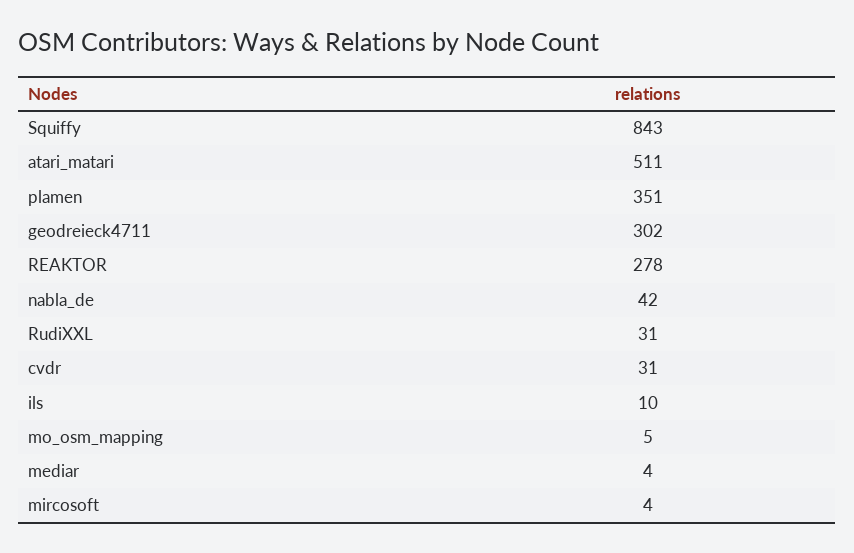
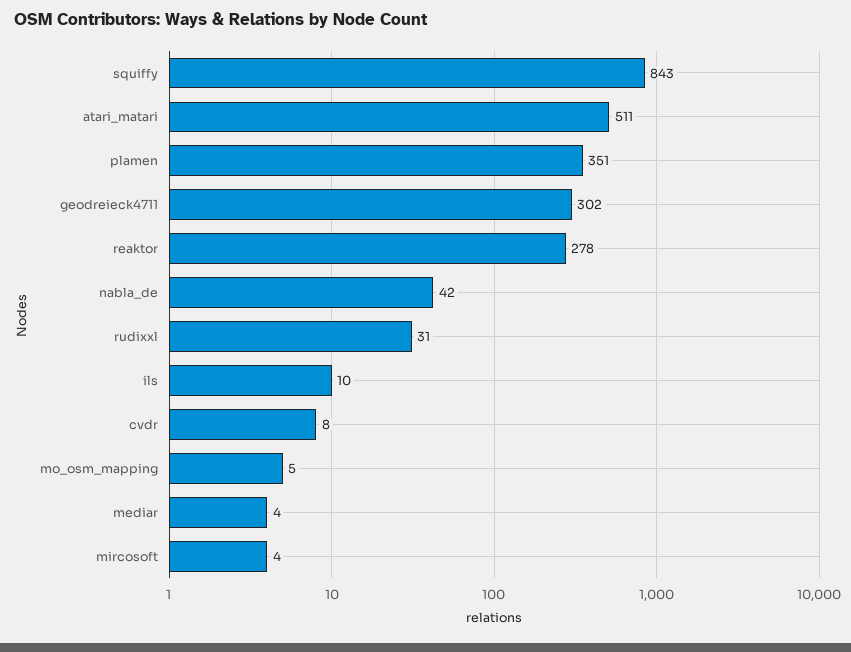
cvdr: 31 -> 8

